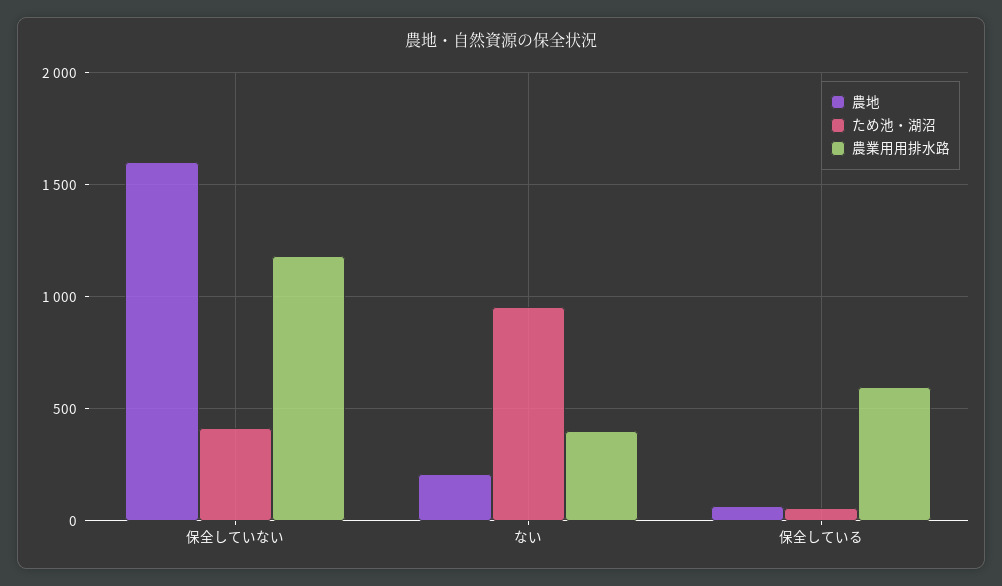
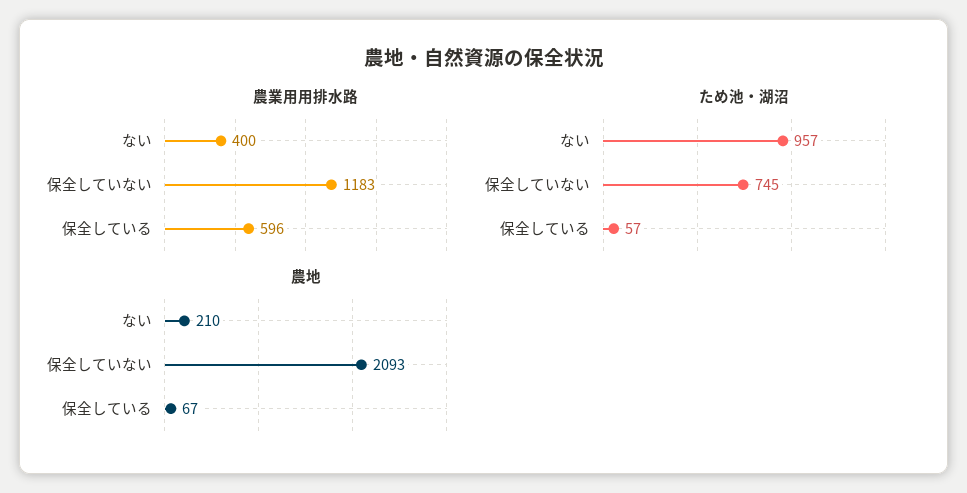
農地, 保全していない: 1600 -> 2093
ため池・湖沼, 保全していない: 400 -> 745

